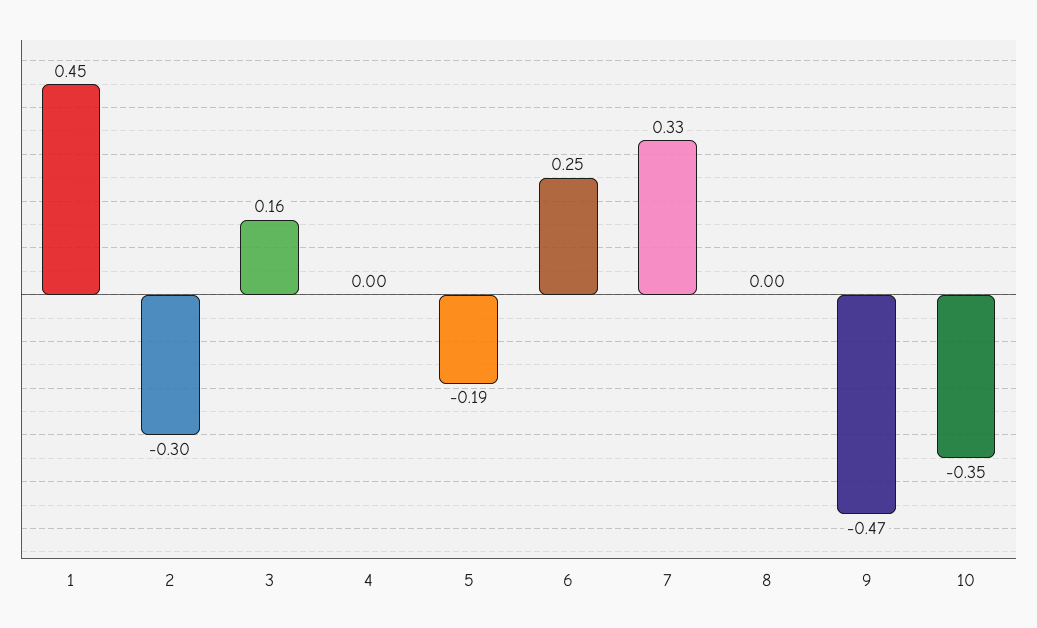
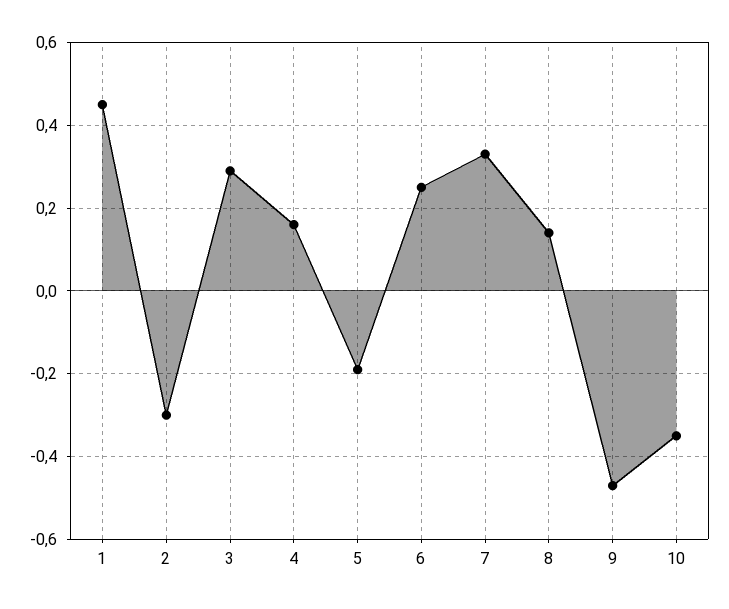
3: 0.16 -> 0.3
4: 0 -> 0.15
8: 0 -> 0.15

